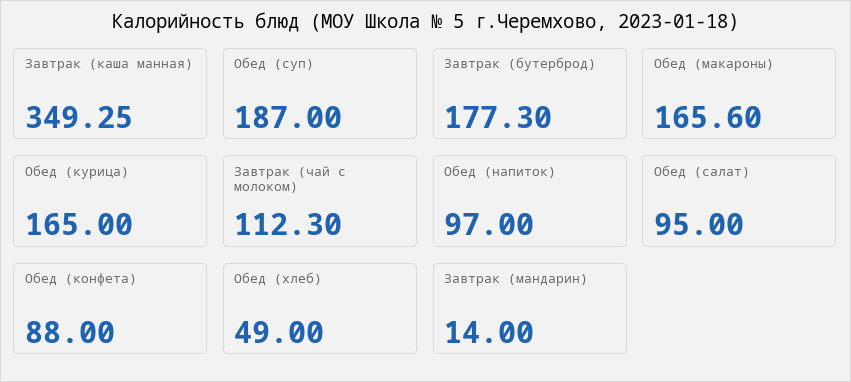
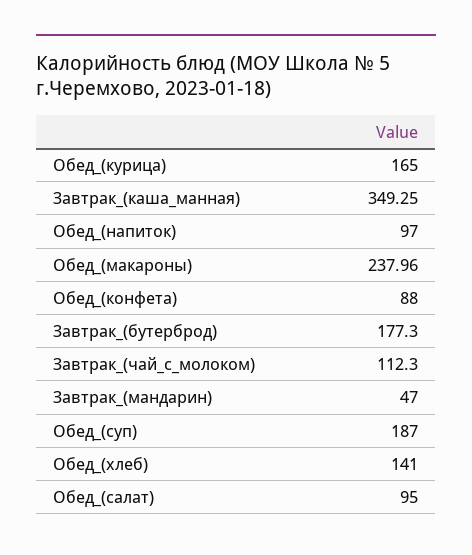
Обед (макароны): 165.6 -> 237.96
Обед (хлеб): 49 -> 141
Завтрак (мандарин): 14 -> 47

